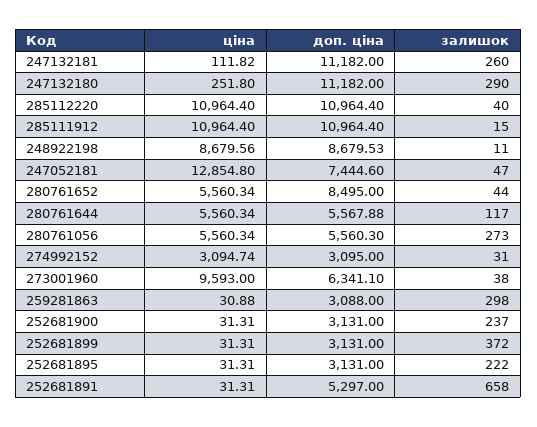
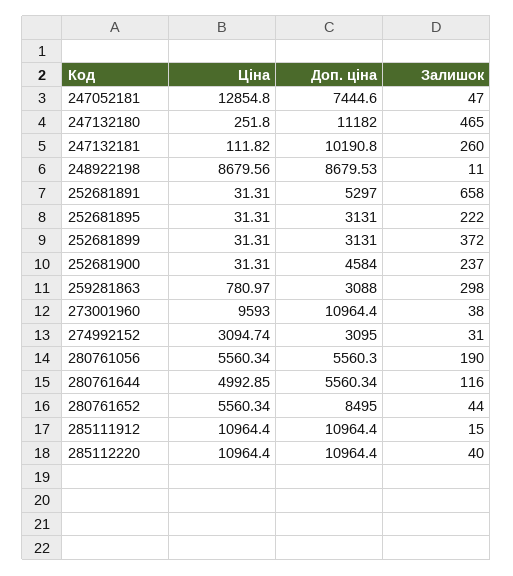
доп. ціна, 247132181: 11182 -> 10190.8
залишок, 247132180: 290 -> 465
ціна, 280761644: 5560.34 -> 4992.85
доп. ціна, 280761644: 5567.88 -> 5560.34
залишок, 280761644: 117 -> 116
залишок, 280761056: 273 -> 190
доп. ціна, 273001960: 6341.1 -> 10964.4
ціна, 259281863: 30.88 -> 780.97
доп. ціна, 252681900: 3131 -> 4584

